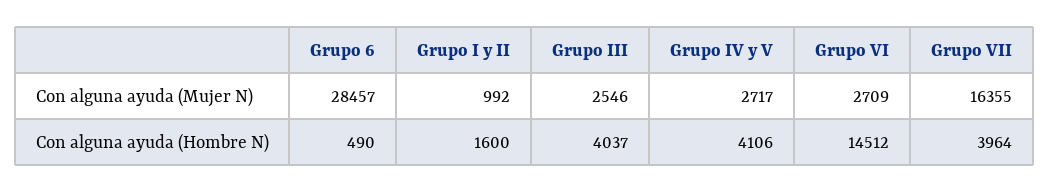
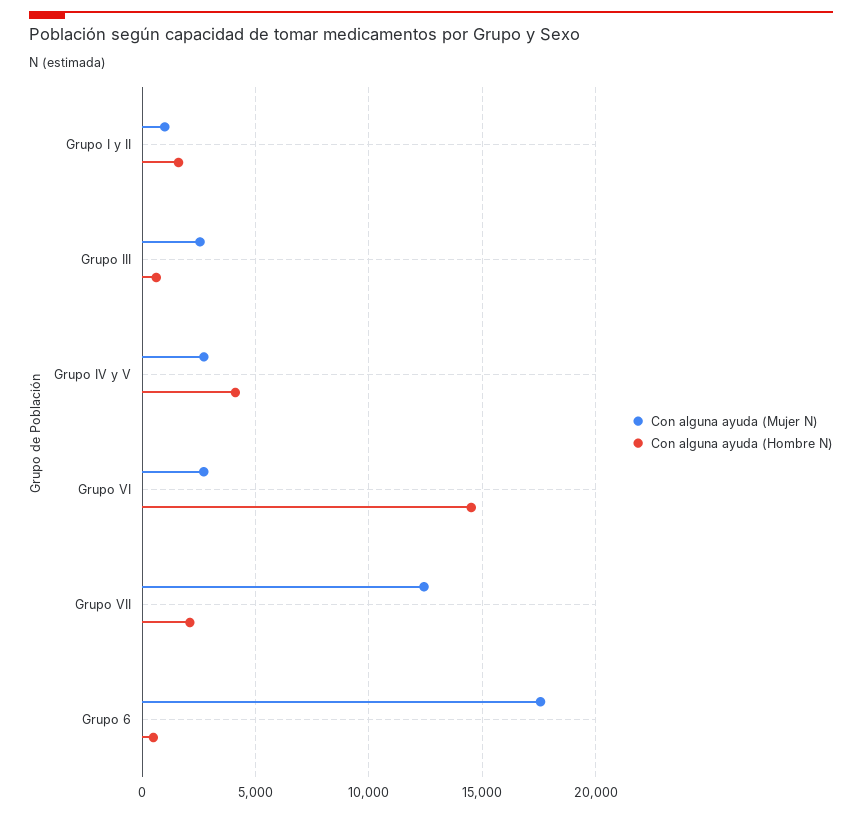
Con alguna ayuda (Mujer N), Grupo 6: 28457 -> 17500
Con alguna ayuda (Mujer N), Grupo VII: 16355 -> 12500
Con alguna ayuda (Hombre N), Grupo III: 4037 -> 500
Con alguna ayuda (Hombre N), Grupo VII: 3964 -> 2000

